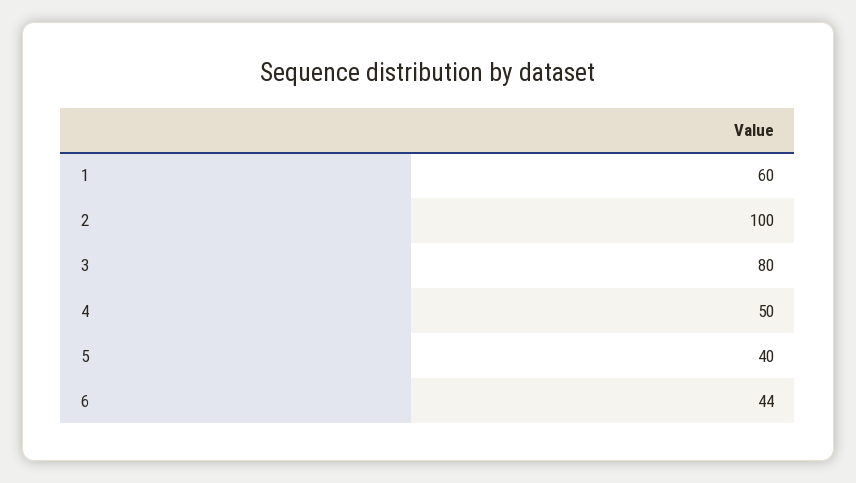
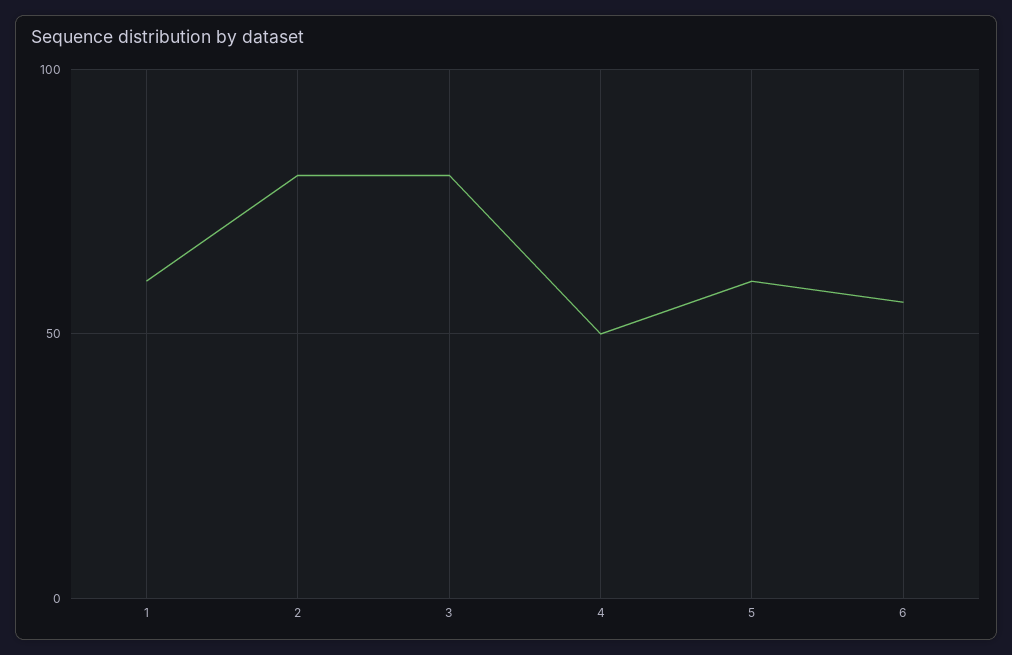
2: 100 -> 80
5: 40 -> 60
6: 44 -> 55

